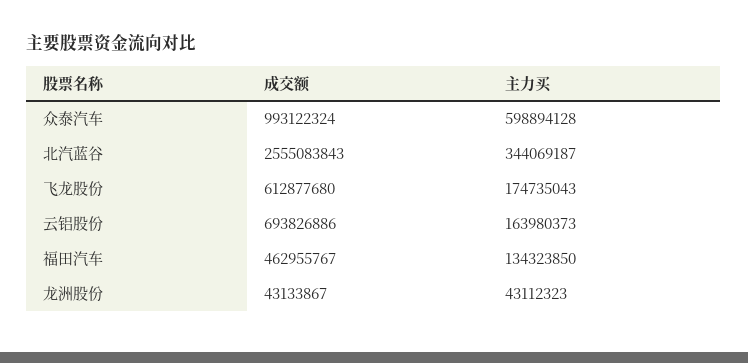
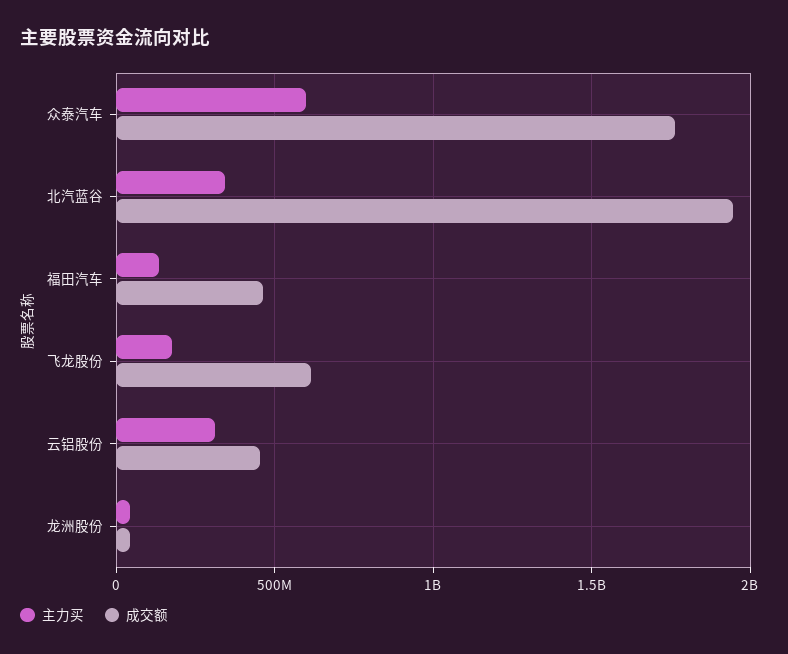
成交额, 众泰汽车: 993122324 -> 1750000000
成交额, 北汽蓝谷: 2555083843 -> 1950000000
成交额, 云铝股份: 693826886 -> 450000000
主力买, 云铝股份: 163980373 -> 300000000

